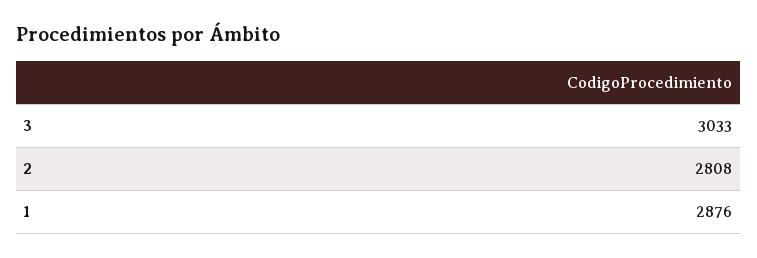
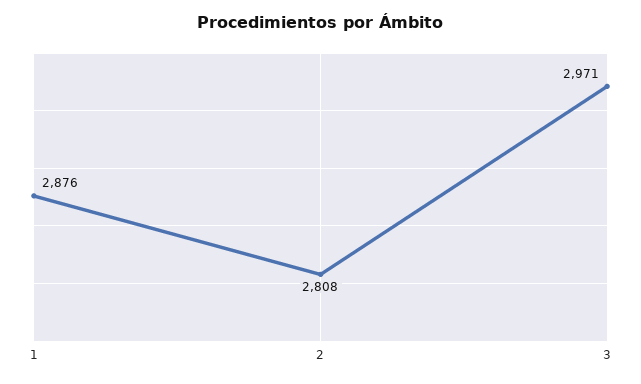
3: 3033 -> 2971

